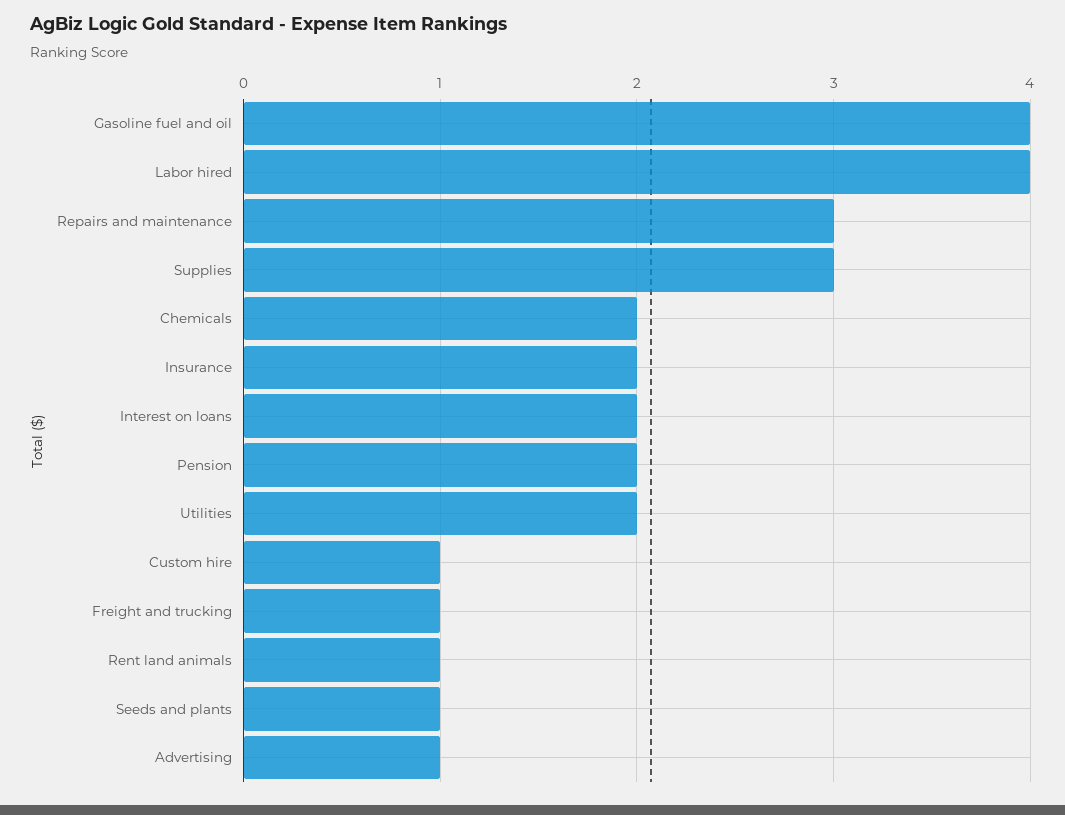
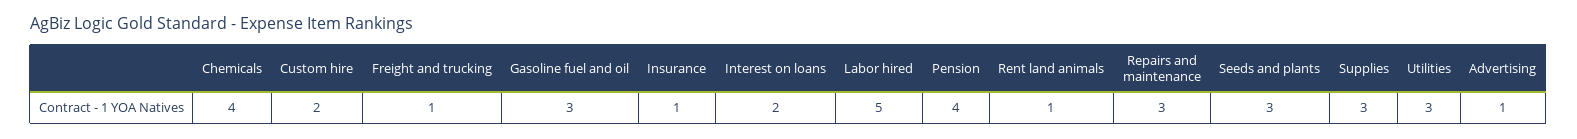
Gasoline fuel and oil: 4 -> 3
Labor hired: 4 -> 5
Chemicals: 2 -> 4
Insurance: 2 -> 1
Pension: 2 -> 4
Utilities: 2 -> 3
Custom hire: 1 -> 2
Seeds and plants: 1 -> 3

